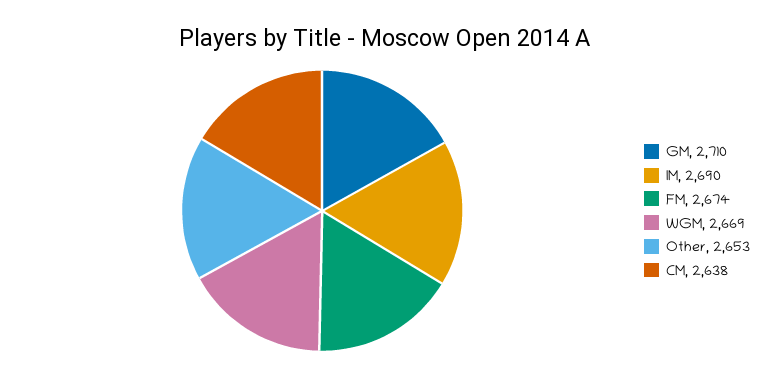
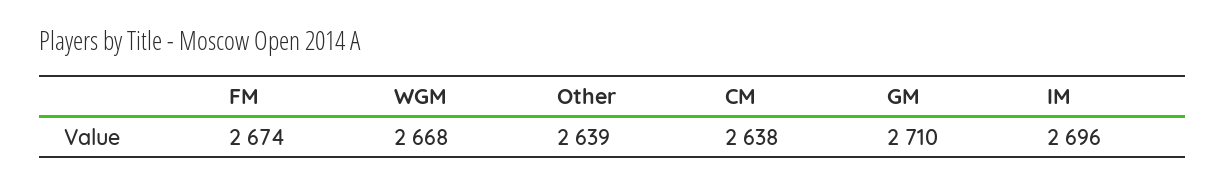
IM: 2690 -> 2696
WGM: 2669 -> 2668
Other: 2653 -> 2639

